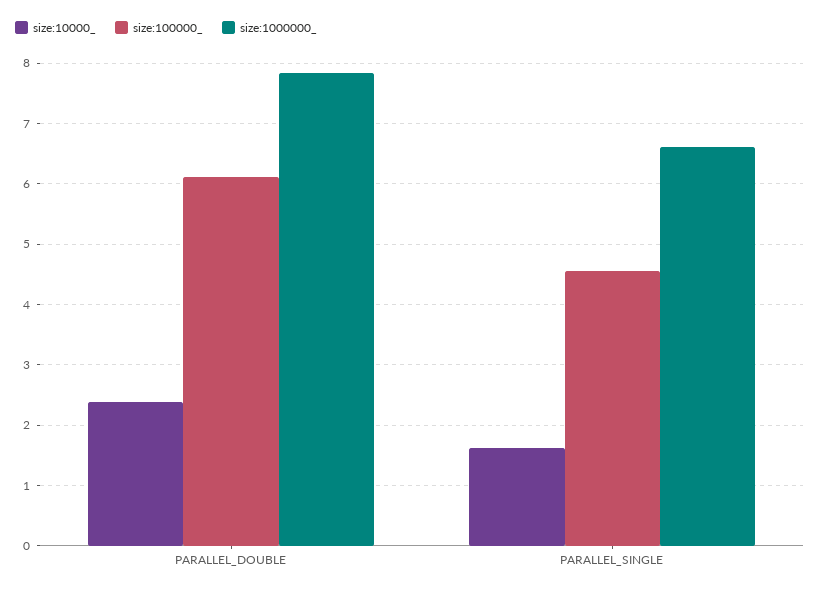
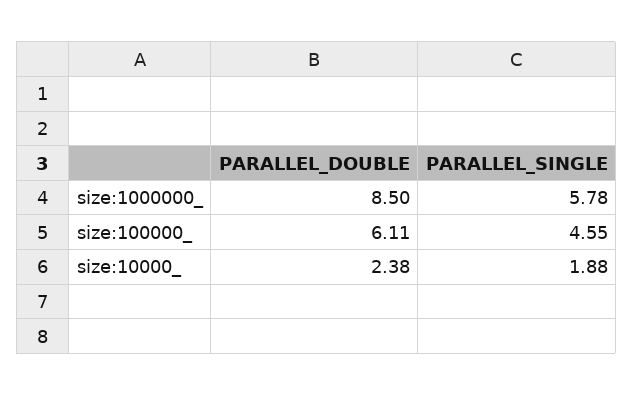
size:1000000_, PARALLEL_DOUBLE: 7.8 -> 8.5
size:10000_, PARALLEL_SINGLE: 1.6 -> 1.88
size:1000000_, PARALLEL_SINGLE: 6.6 -> 5.78

